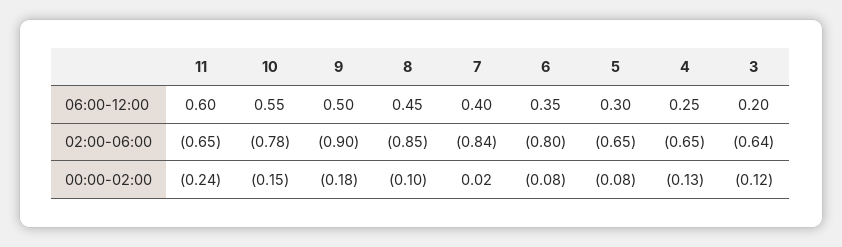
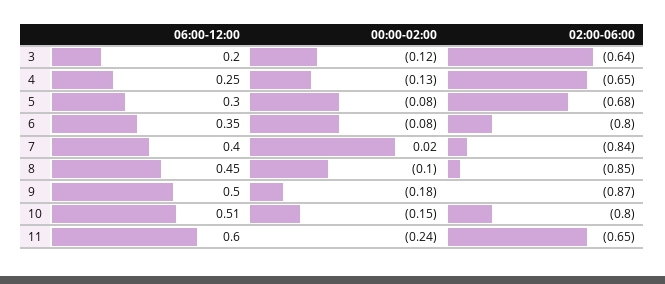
10, 06:00-12:00: 0.55 -> 0.51
10, 02:00-06:00: -0.78 -> -0.8
9, 02:00-06:00: -0.9 -> -0.87
5, 02:00-06:00: -0.65 -> -0.68

